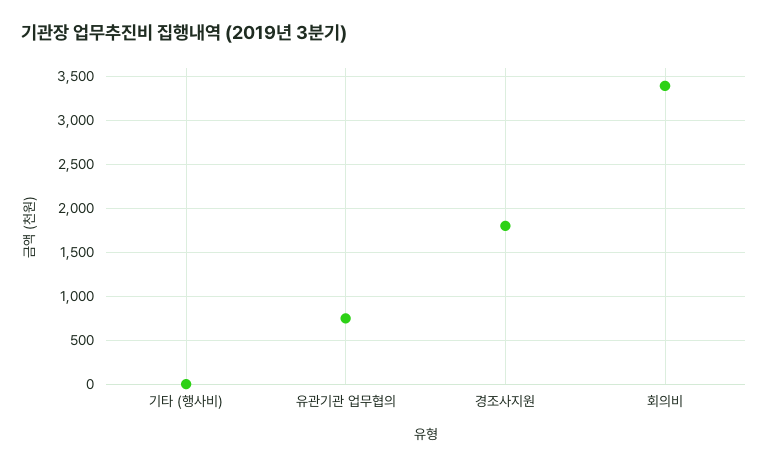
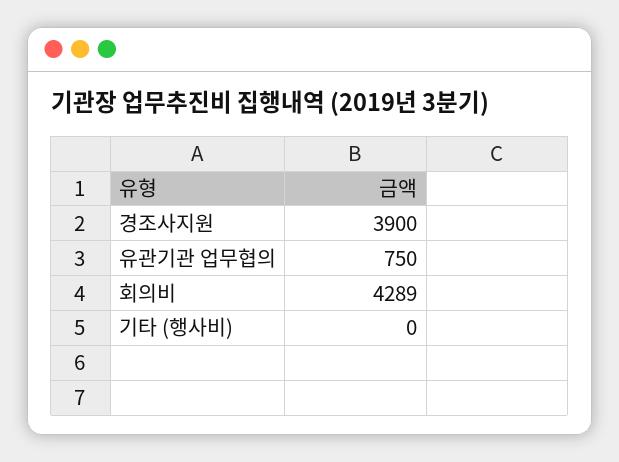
경조사지원: 1800 -> 3900
회의비: 3400 -> 4289

